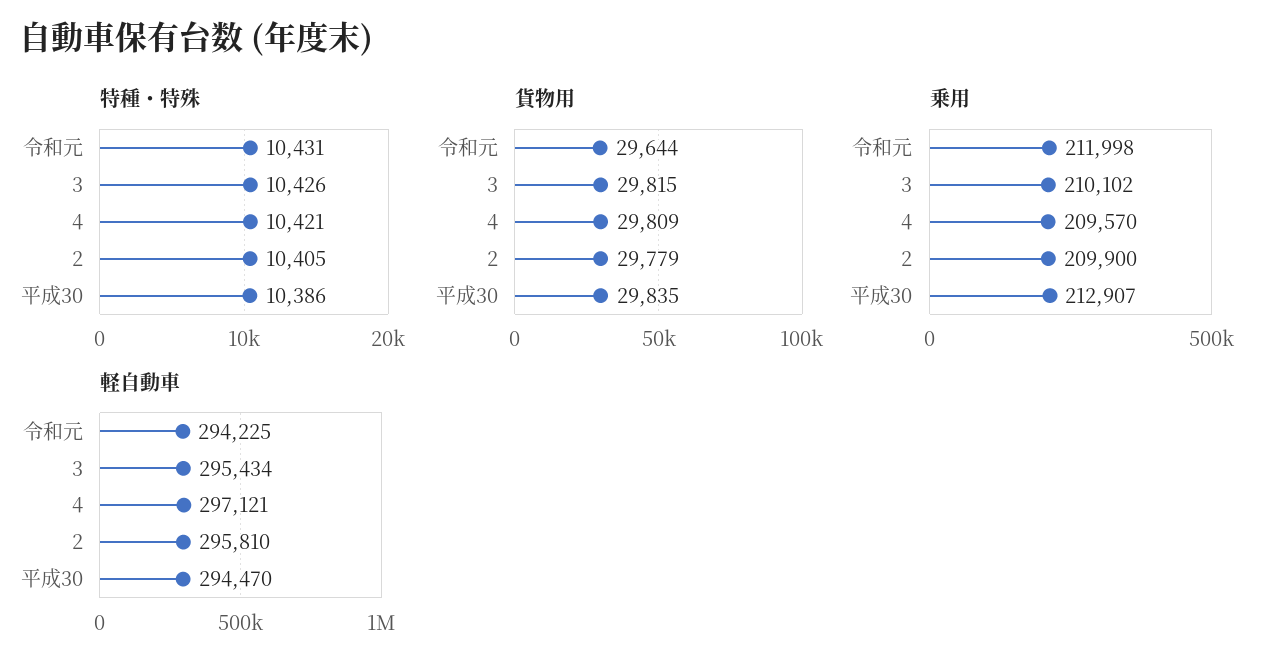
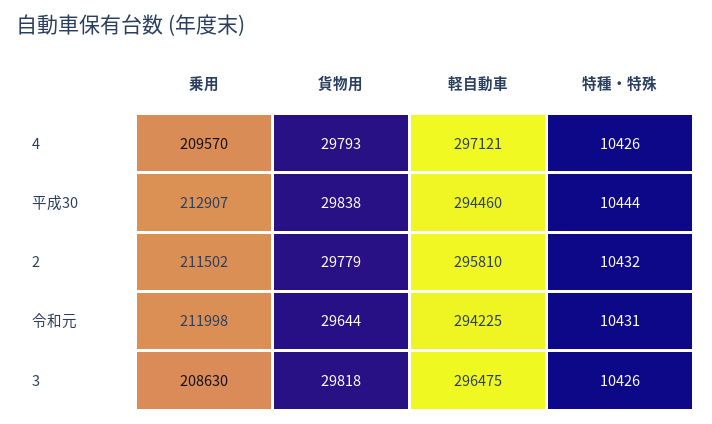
特種・特殊, 4: 10421 -> 10426
特種・特殊, 2: 10405 -> 10432
特種・特殊, 平成30: 10386 -> 10444
貨物用, 3: 29815 -> 29818
貨物用, 4: 29809 -> 29793
貨物用, 平成30: 29835 -> 29838
乗用, 3: 210102 -> 208630
乗用, 2: 209900 -> 211502
軽自動車, 3: 295434 -> 296475
軽自動車, 平成30: 294470 -> 294460

